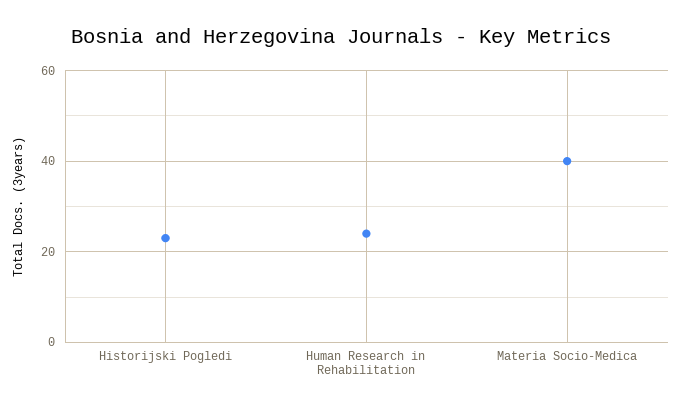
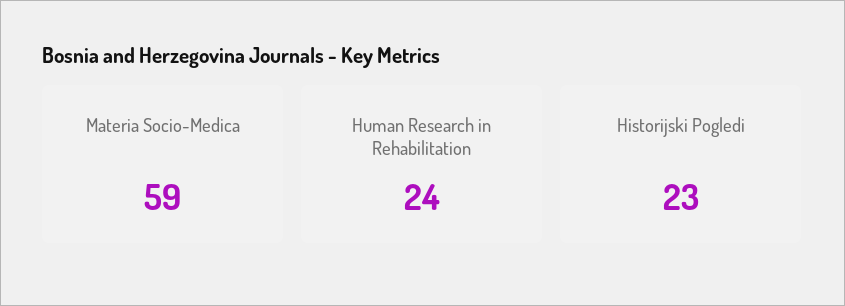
Materia Socio-Medica: 40 -> 59

